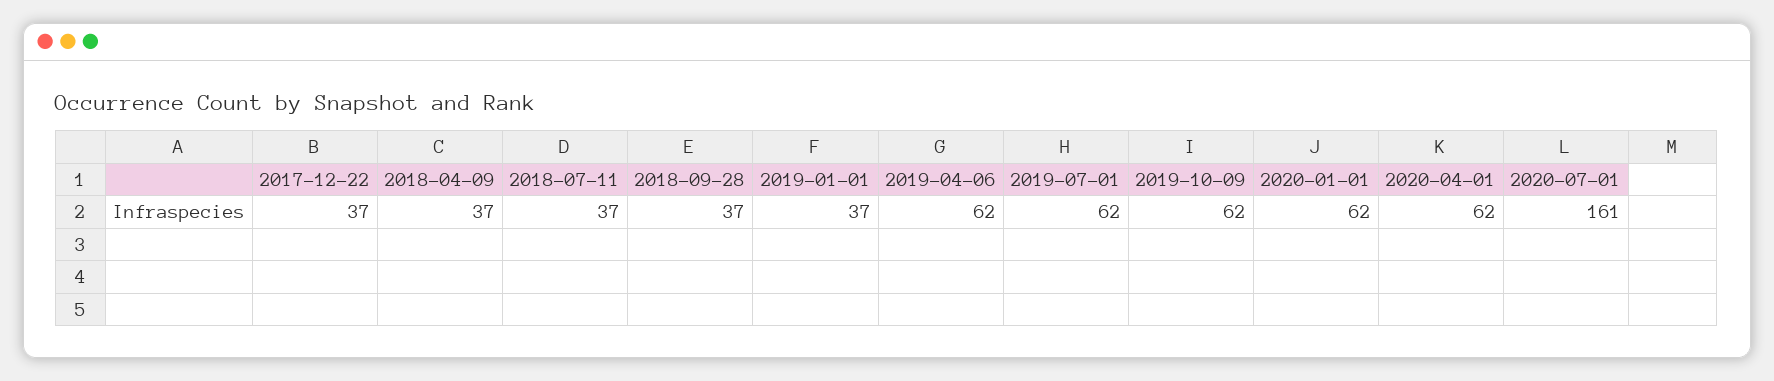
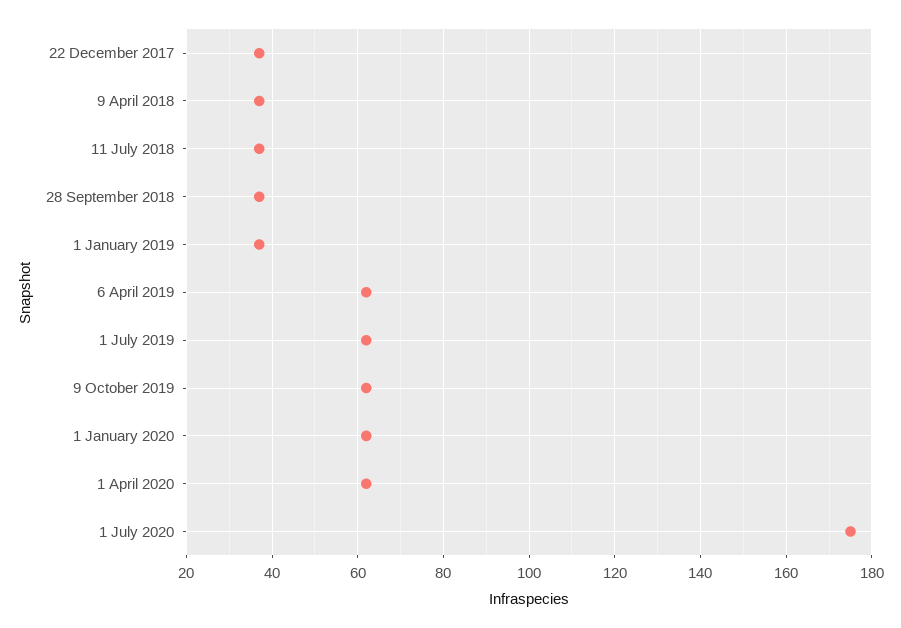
2020-07-01: 161 -> 175

